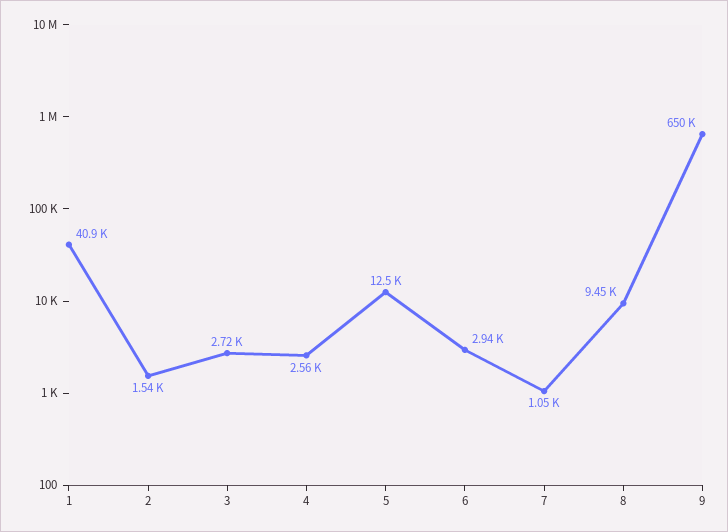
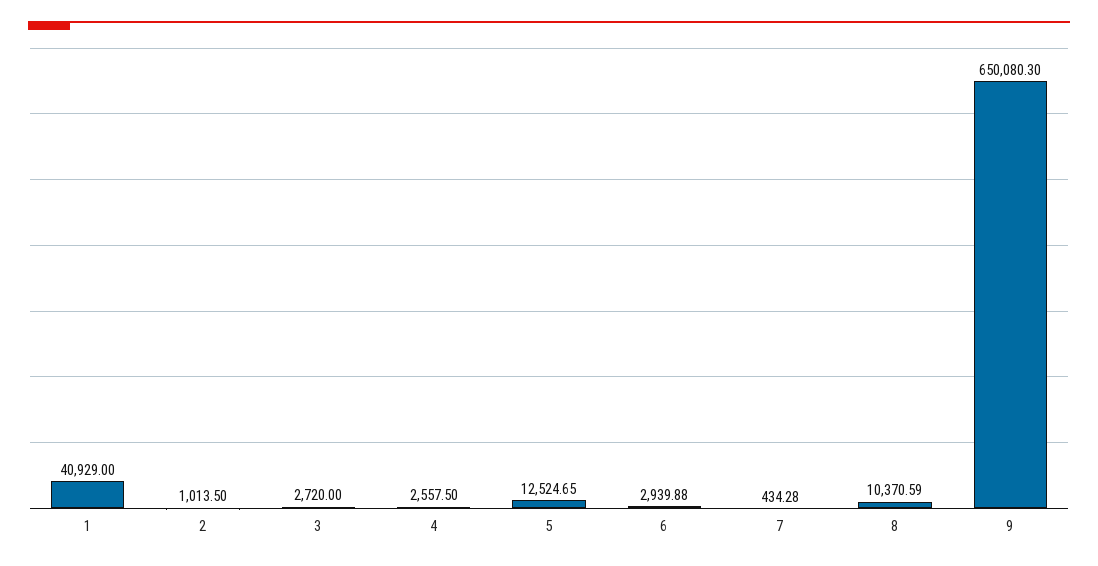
2: 1540 -> 1013.5
7: 1050 -> 434.28
8: 9450 -> 10370.59

